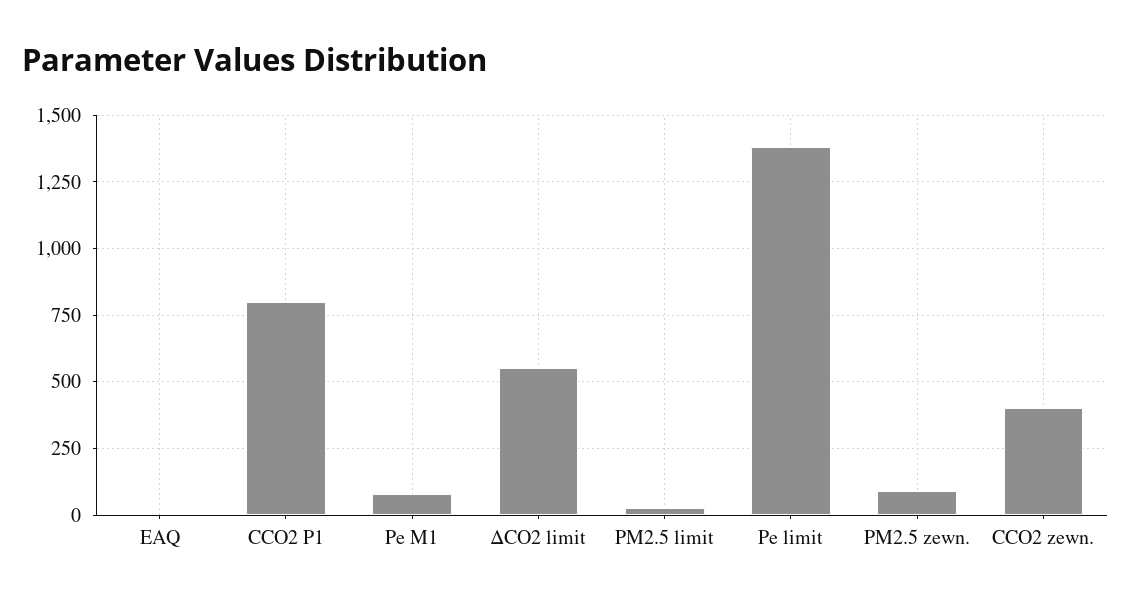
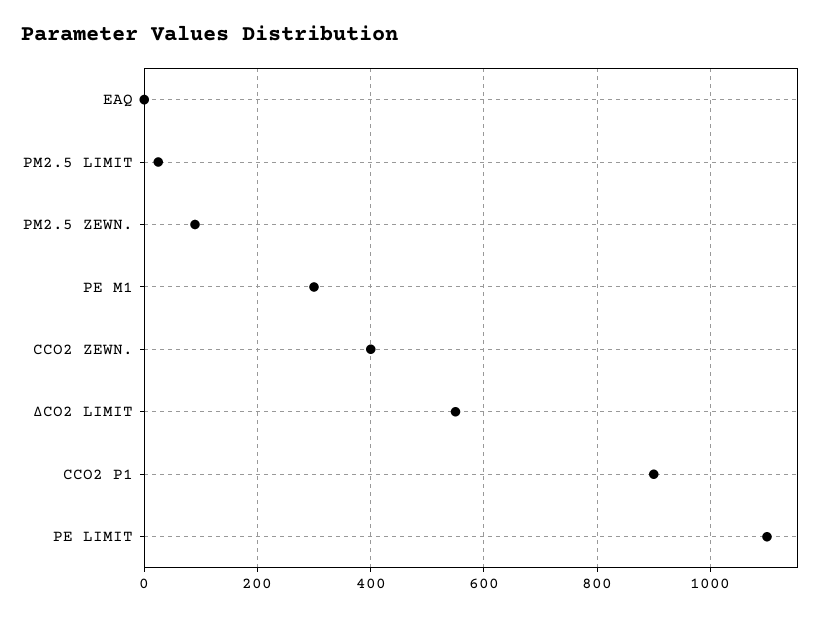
CCO2 P1: 800 -> 900
Pe M1: 75 -> 300
Pe limit: 1375 -> 1100

